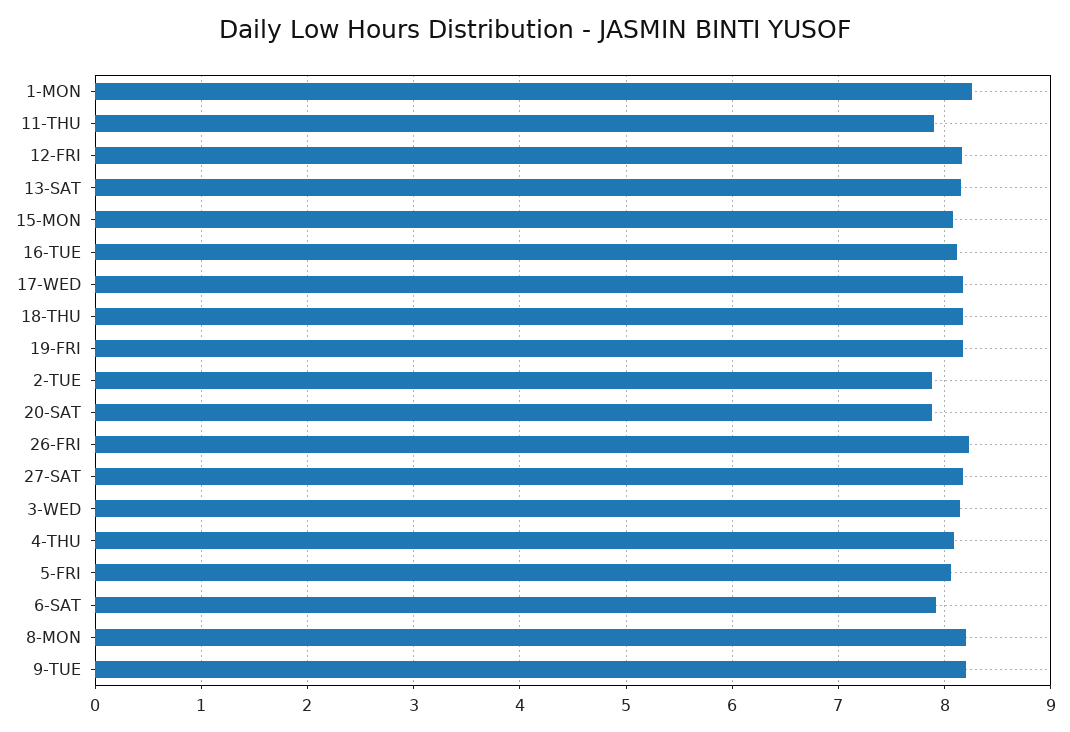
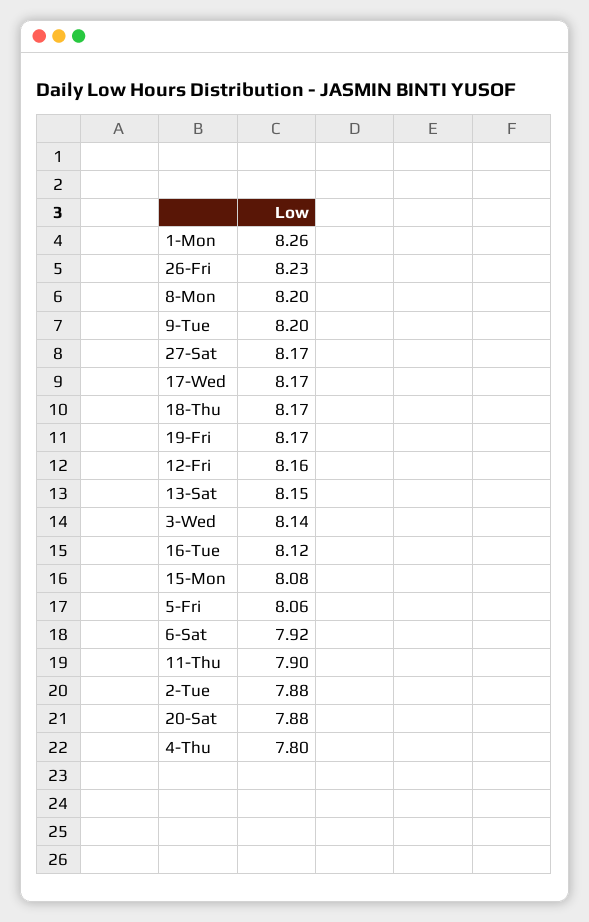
4-THU: 8.1 -> 7.8

